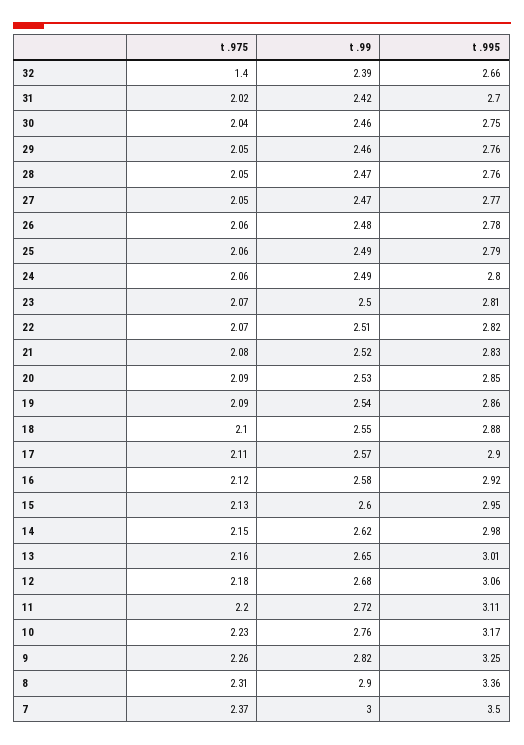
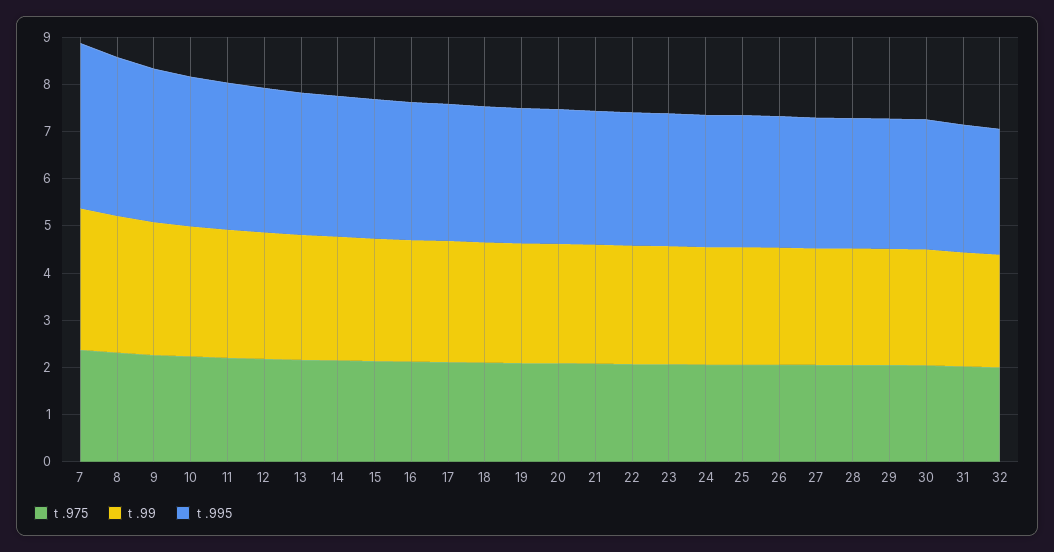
t .975, 32: 1.4 -> 2

